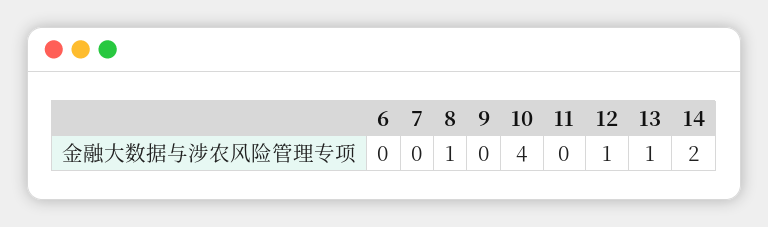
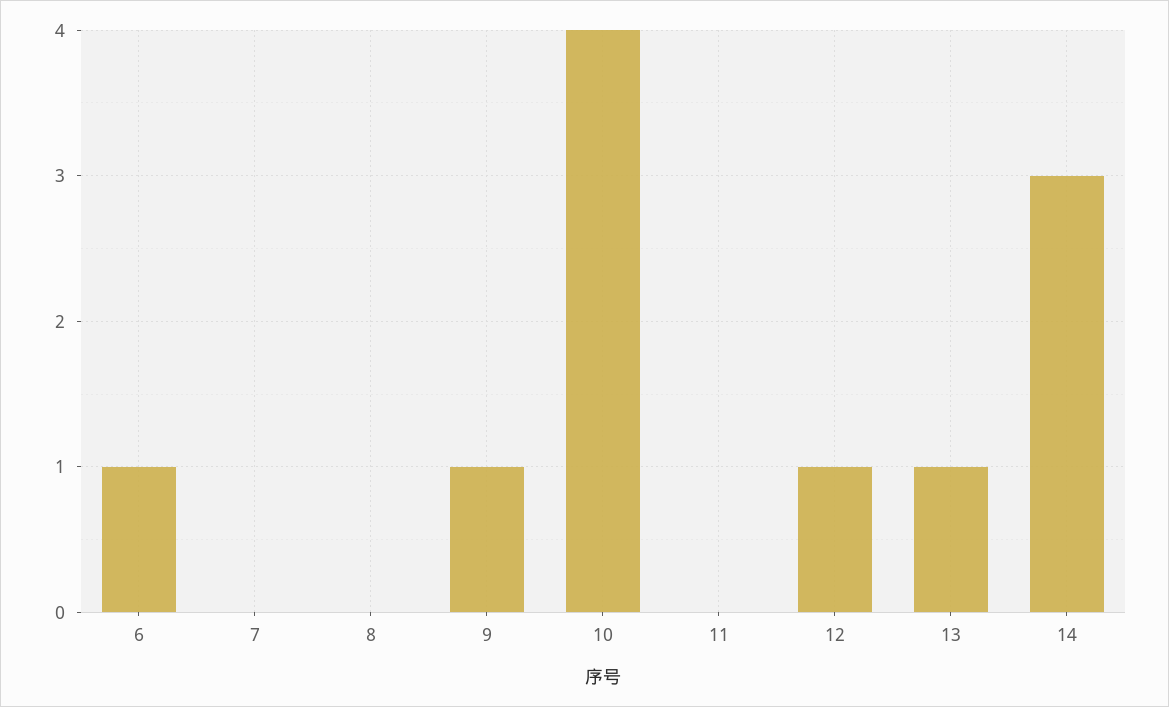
6: 0 -> 1
8: 1 -> 0
9: 0 -> 1
14: 2 -> 3

